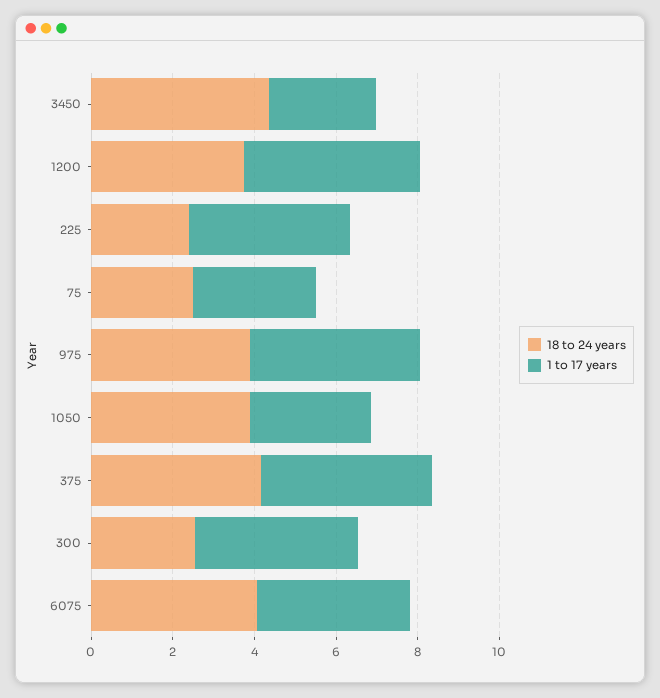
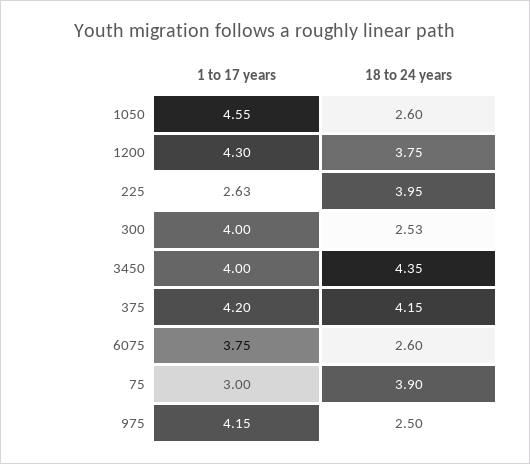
1 to 17 years, 3450: 2.5 -> 4
18 to 24 years, 225: 2.5 -> 3.95
1 to 17 years, 225: 4 -> 2.63
18 to 24 years, 75: 2.5 -> 3.9
18 to 24 years, 975: 4 -> 2.5
18 to 24 years, 1050: 4 -> 2.6
1 to 17 years, 1050: 3 -> 4.55
18 to 24 years, 6075: 4 -> 2.6

